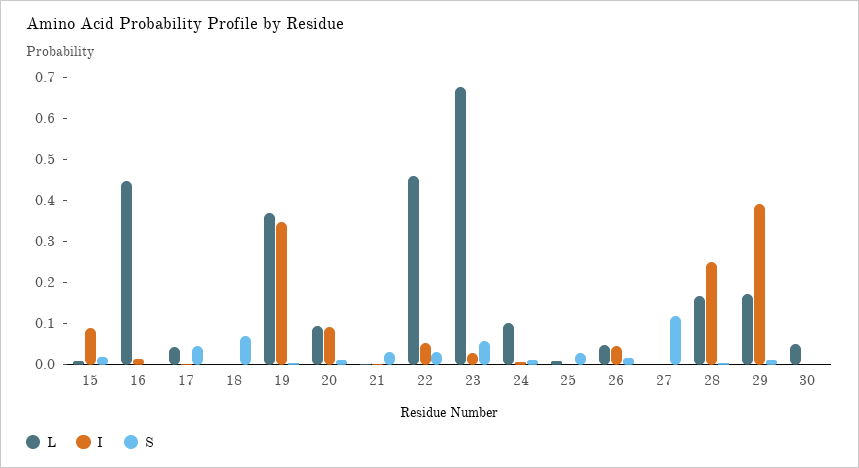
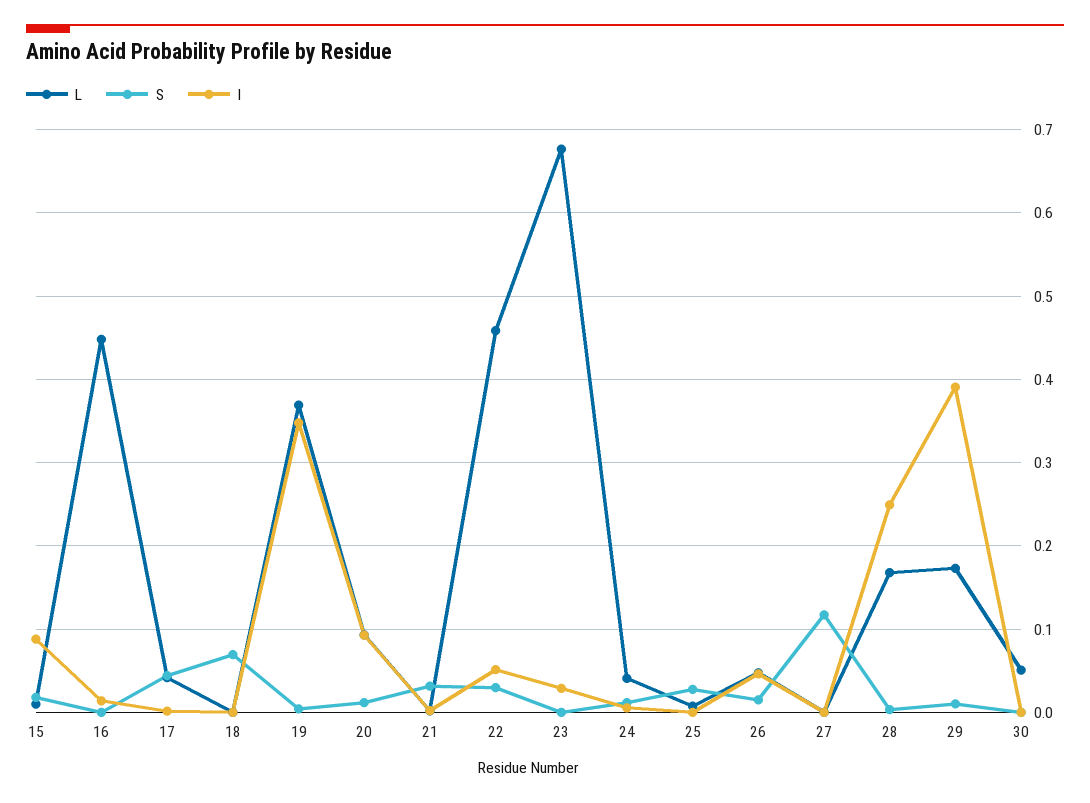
S, 23: 0.06 -> 0
L, 24: 0.1 -> 0.04

